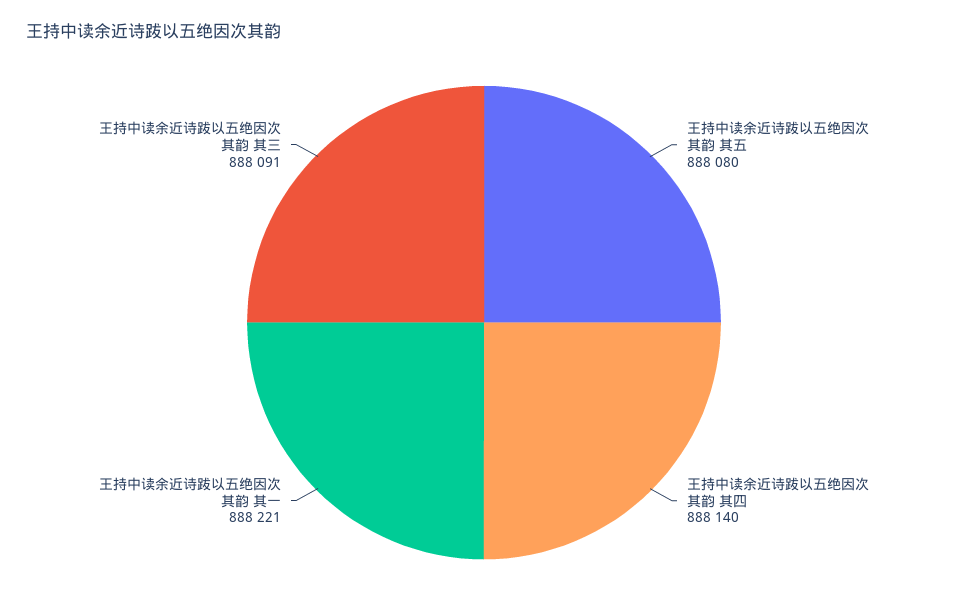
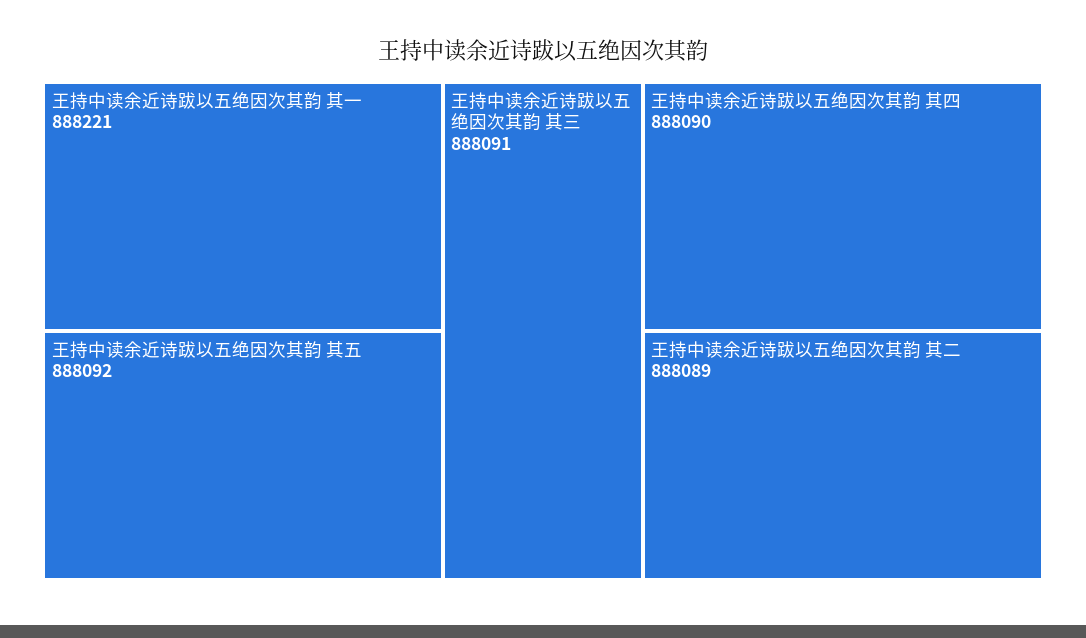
王持中读余近诗跋以五绝因次其韵 其五: 888080 -> 888092
王持中读余近诗跋以五绝因次其韵 其四: 888140 -> 888090
王持中读余近诗跋以五绝因次其韵 其二: none -> 888089

